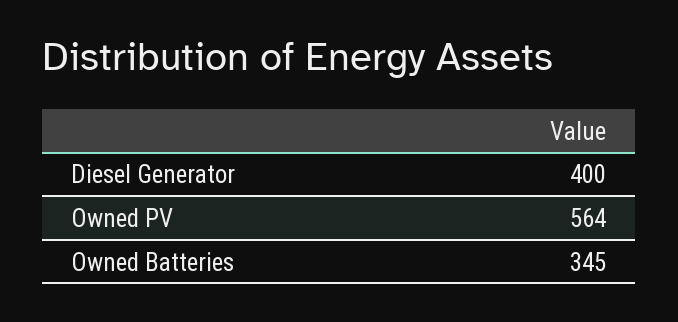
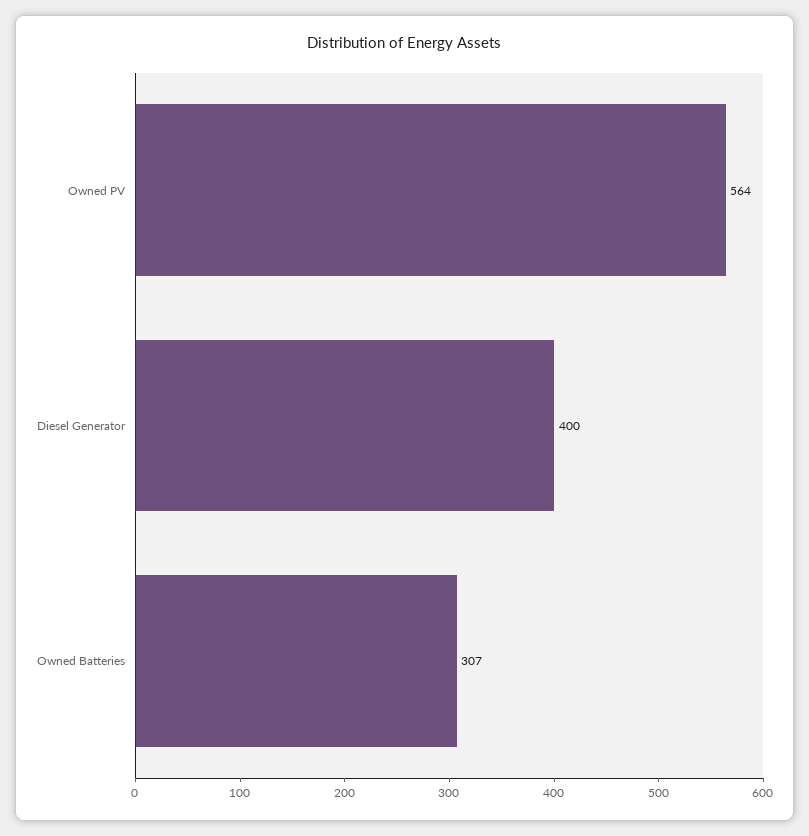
Owned Batteries: 345 -> 307

